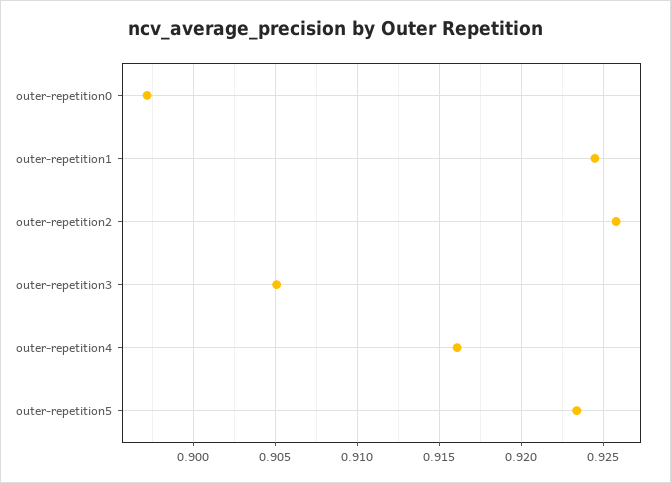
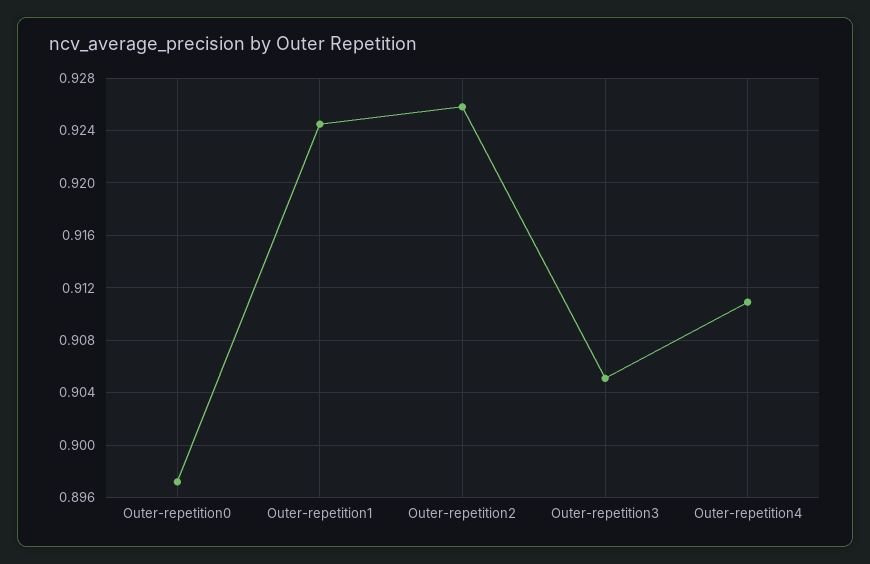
outer-repetition4: 0.916 -> 0.911
outer-repetition5: 0.9235 -> none

